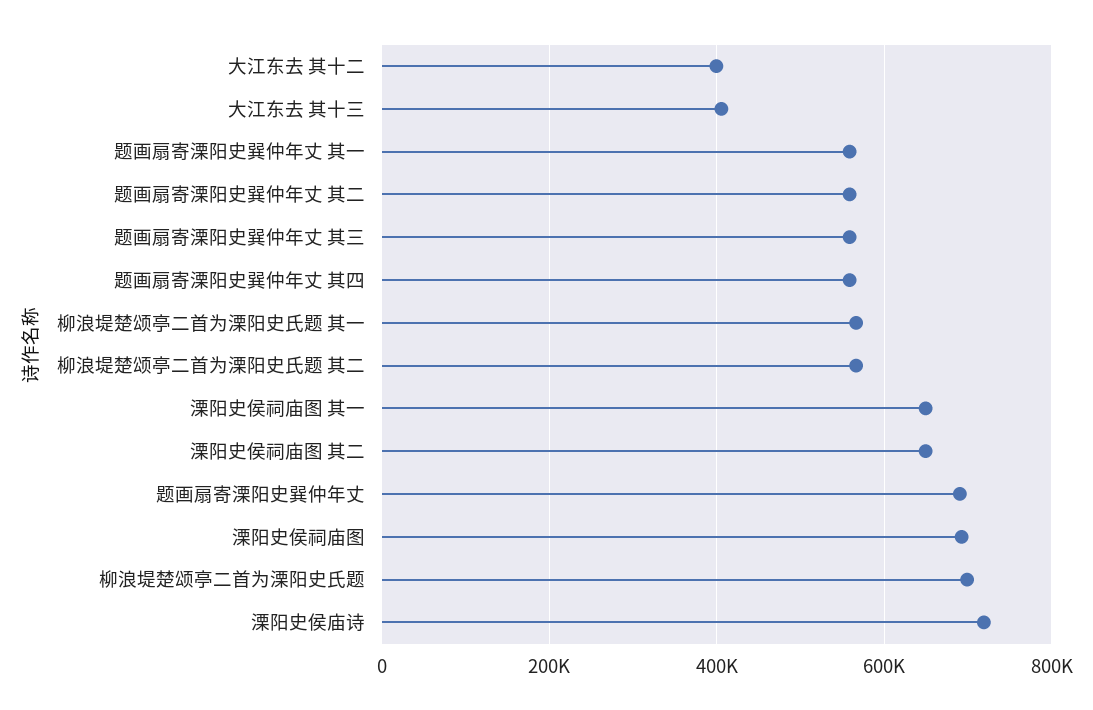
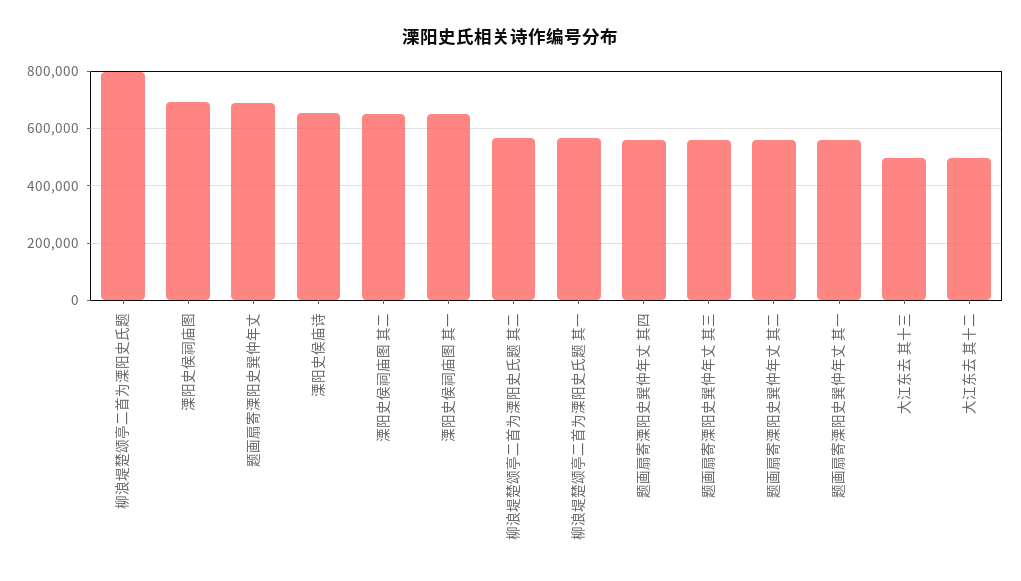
大江东去 其十二: 400000 -> 500000
大江东去 其十三: 400000 -> 500000
柳浪堤楚颂亭二首为溧阳史氏题: 700000 -> 800000
溧阳史侯庙诗: 720000 -> 650000

